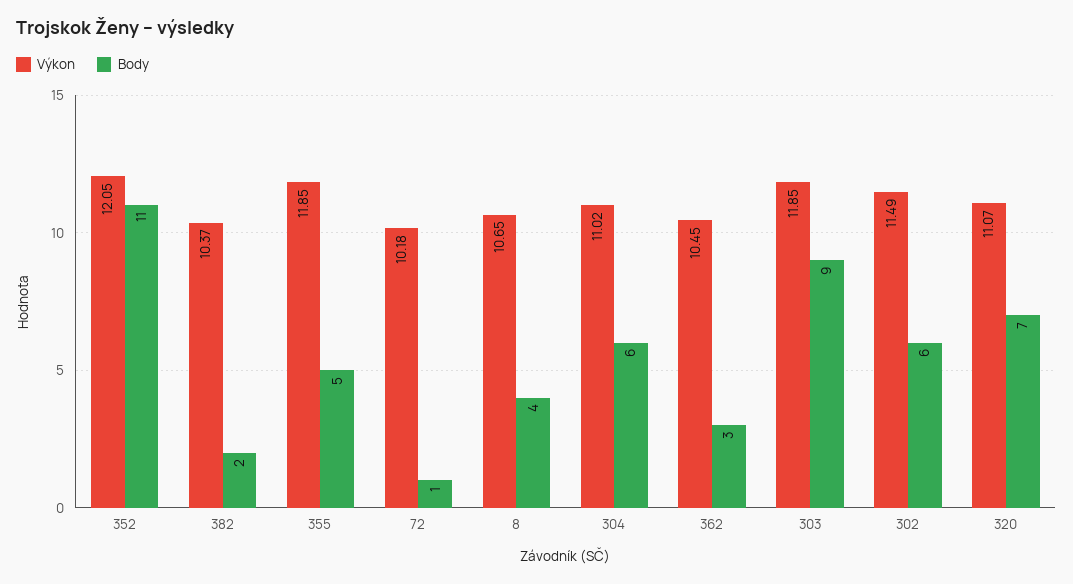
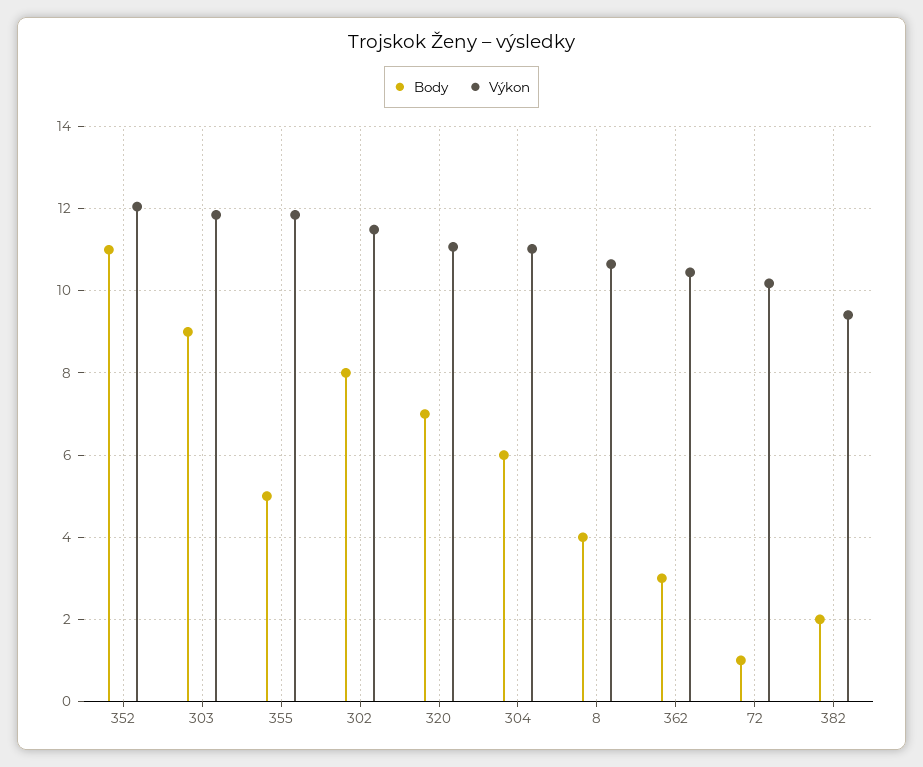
Výkon, 382: 10.37 -> 9.4
Body, 302: 6 -> 8

